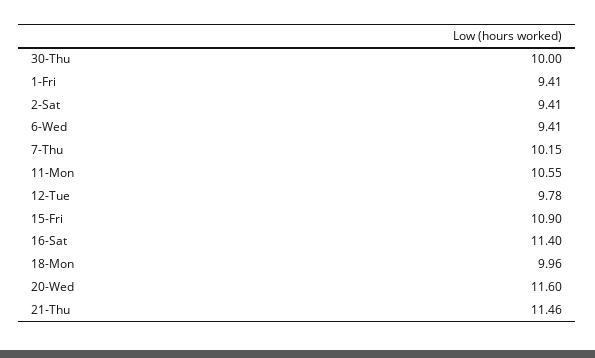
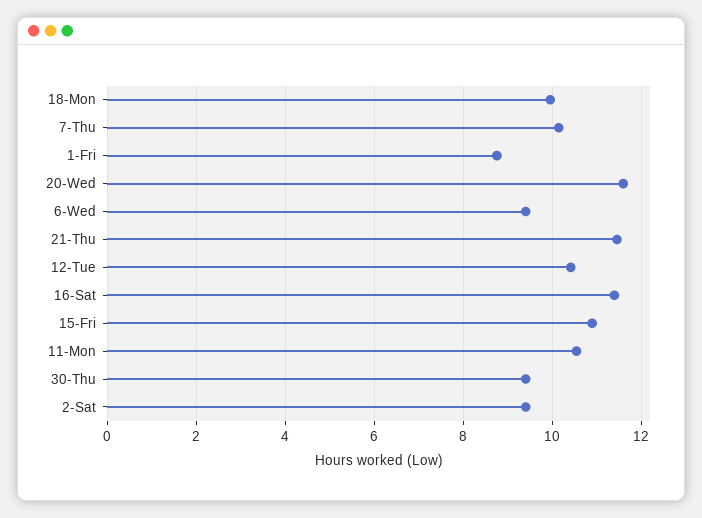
30-Thu: 10 -> 9.4
1-Fri: 9.41 -> 8.8
12-Tue: 9.78 -> 10.4

